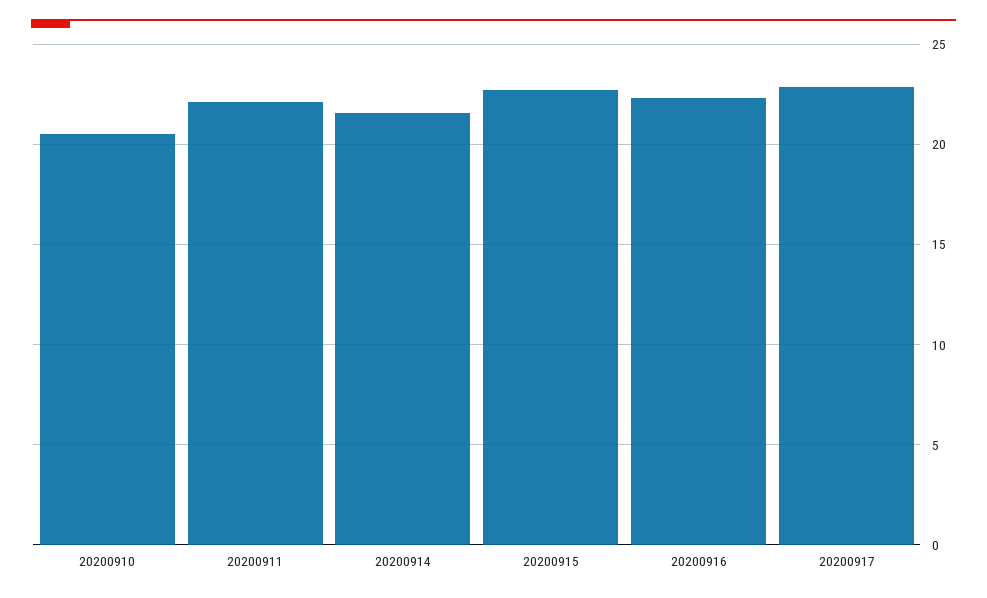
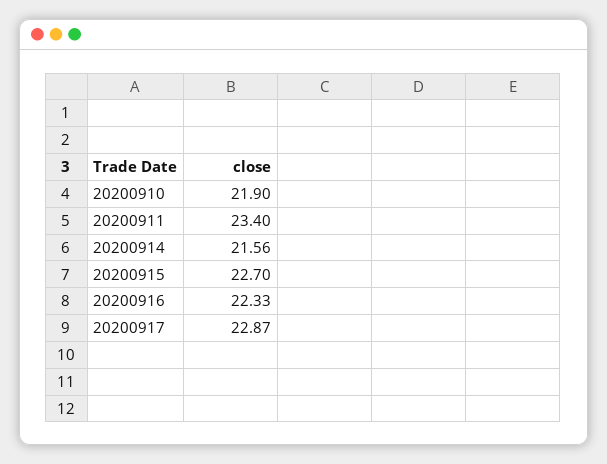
20200910: 20.5 -> 21.9
20200911: 22 -> 23.4

